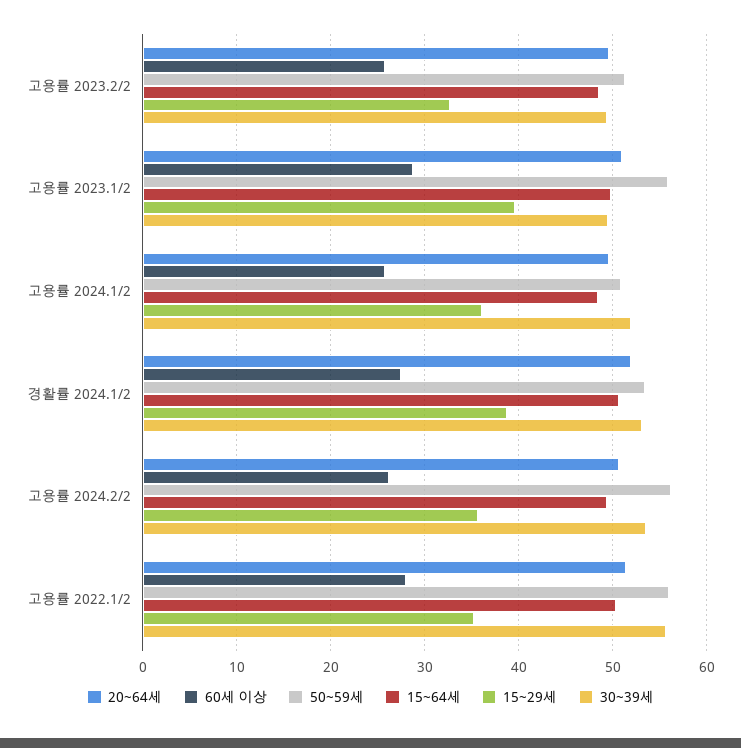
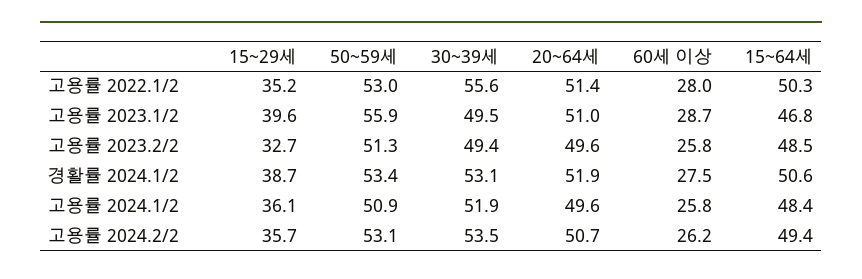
15~64세, 고용률 2023.1/2: 50 -> 46.8
50~59세, 고용률 2024.2/2: 56 -> 53.1
50~59세, 고용률 2022.1/2: 56 -> 53

